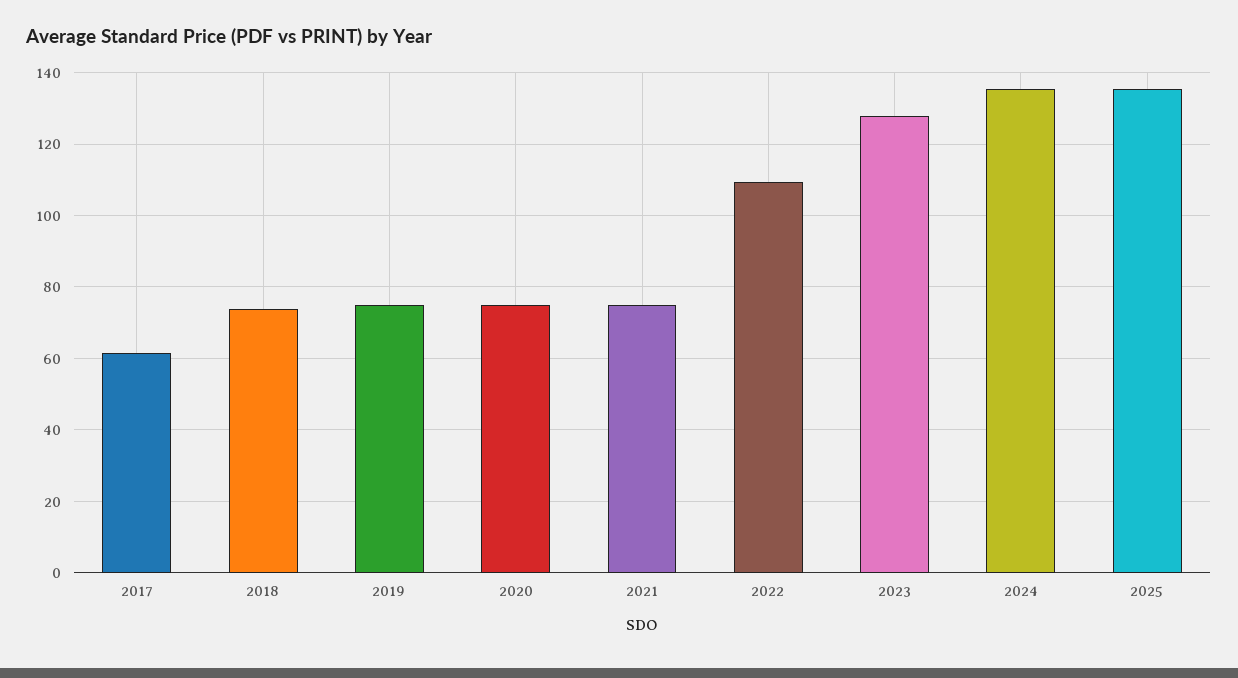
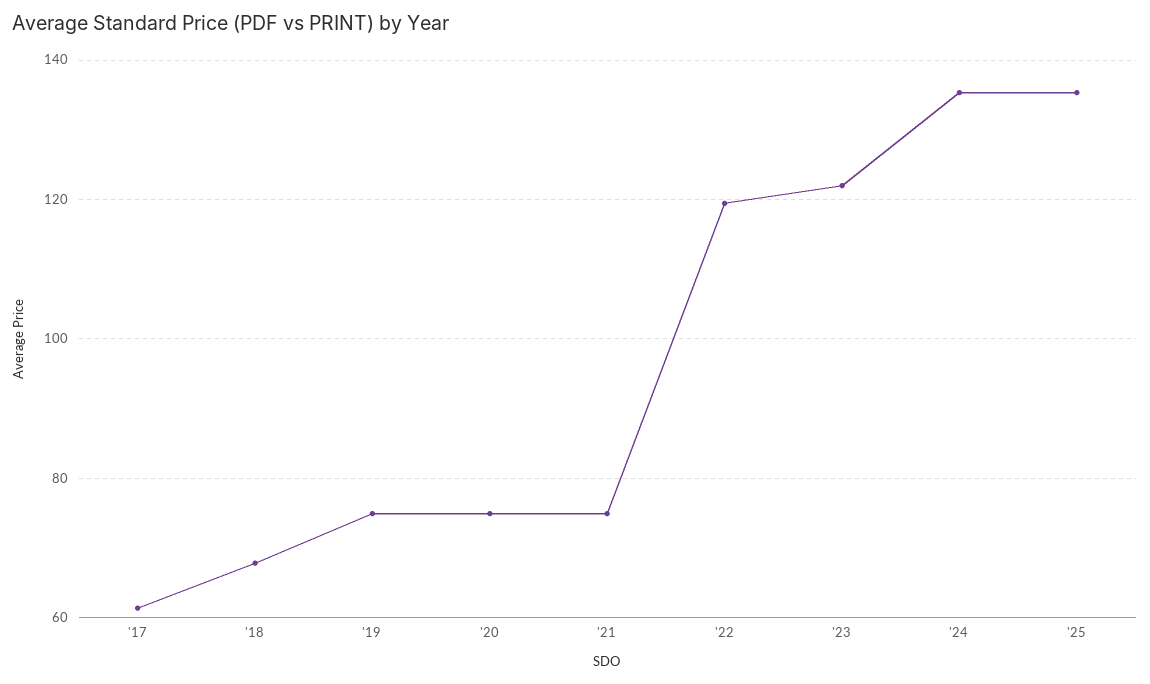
2018: 74 -> 68
2022: 110 -> 120
2023: 128 -> 122

